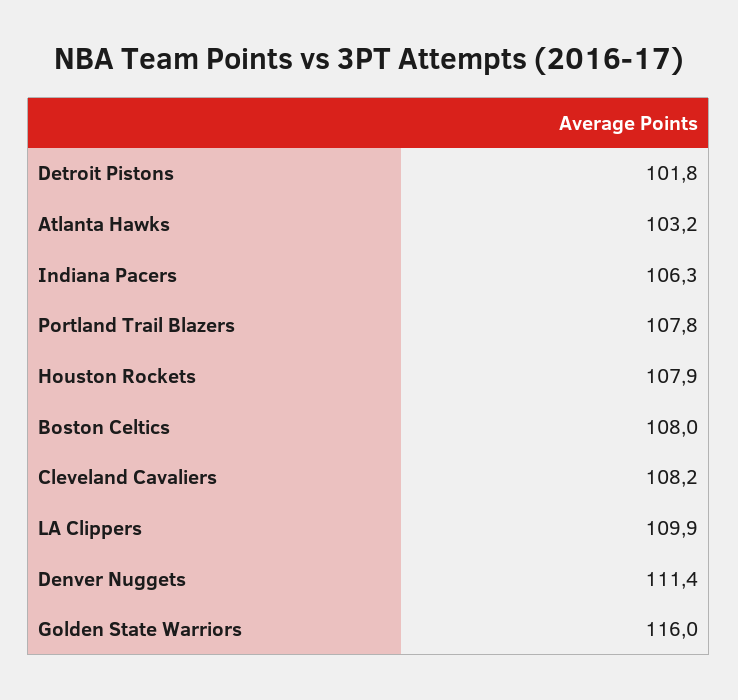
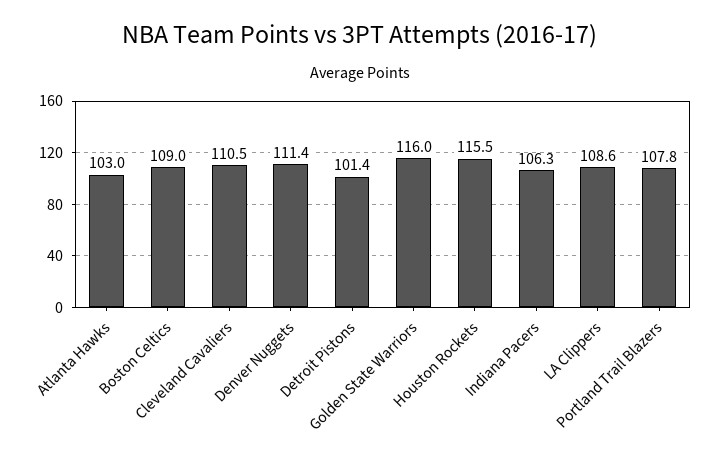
Detroit Pistons: 101.8 -> 101.4
Atlanta Hawks: 103.2 -> 103
Houston Rockets: 107.9 -> 115.5
Boston Celtics: 108 -> 109
Cleveland Cavaliers: 108.2 -> 110.5
LA Clippers: 109.9 -> 108.6

